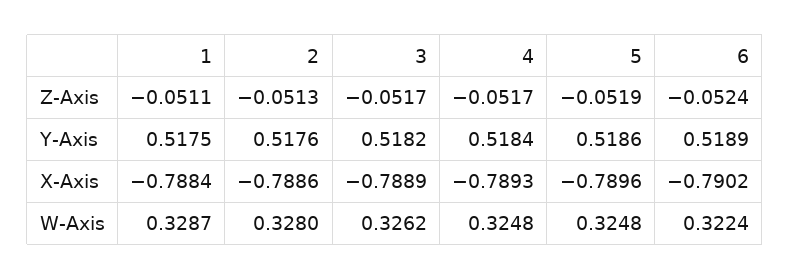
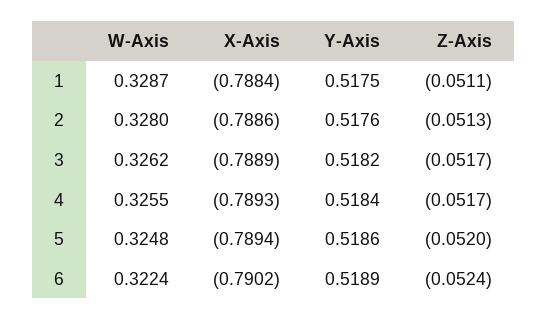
5, Z-Axis: -0.0519 -> -0.052
5, X-Axis: -0.7896 -> -0.7894
4, W-Axis: 0.3248 -> 0.3255

